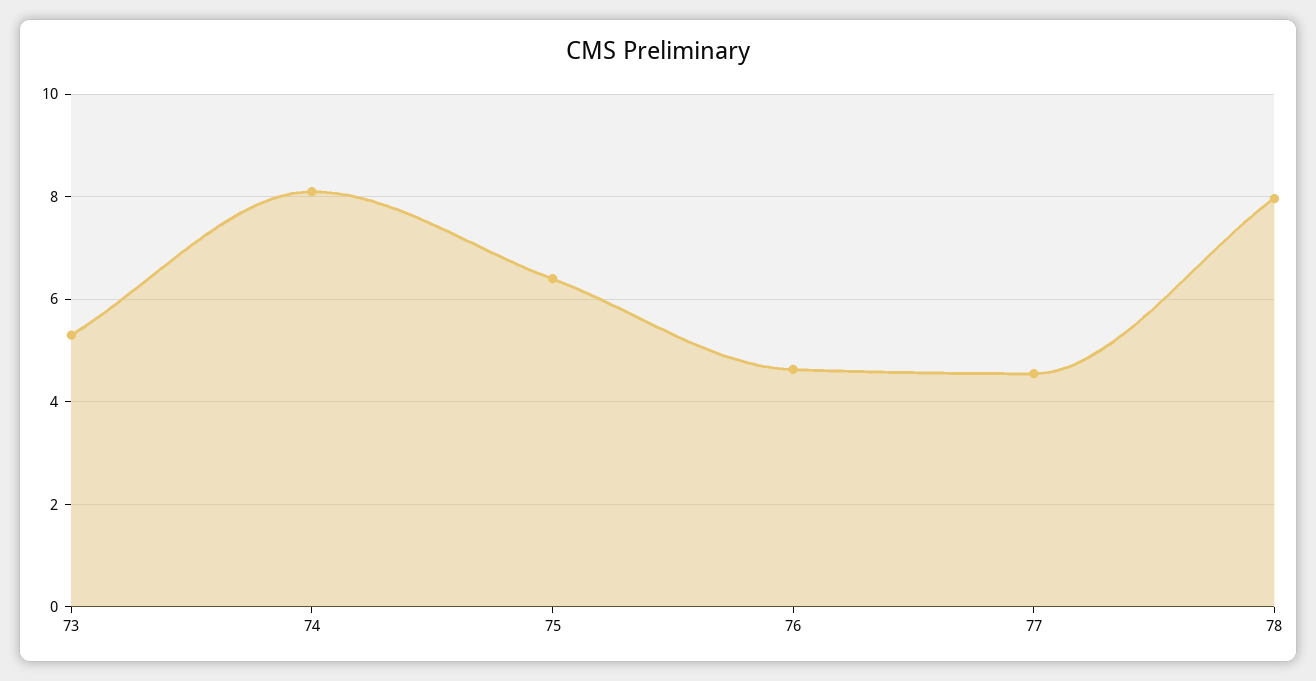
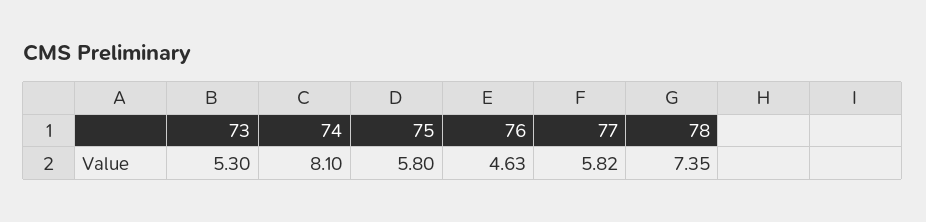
75: 6.4 -> 5.8
77: 4.6 -> 5.82
78: 8 -> 7.35

